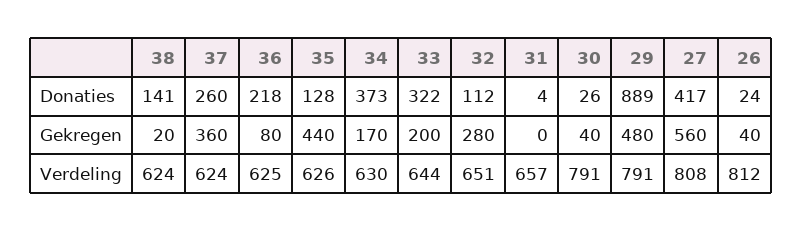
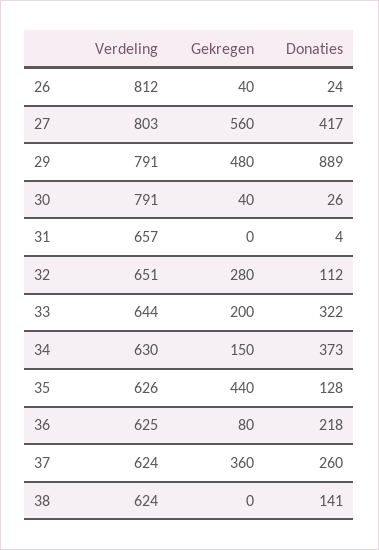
38, Gekregen: 20 -> 0
34, Gekregen: 170 -> 150
27, Verdeling: 808 -> 803

